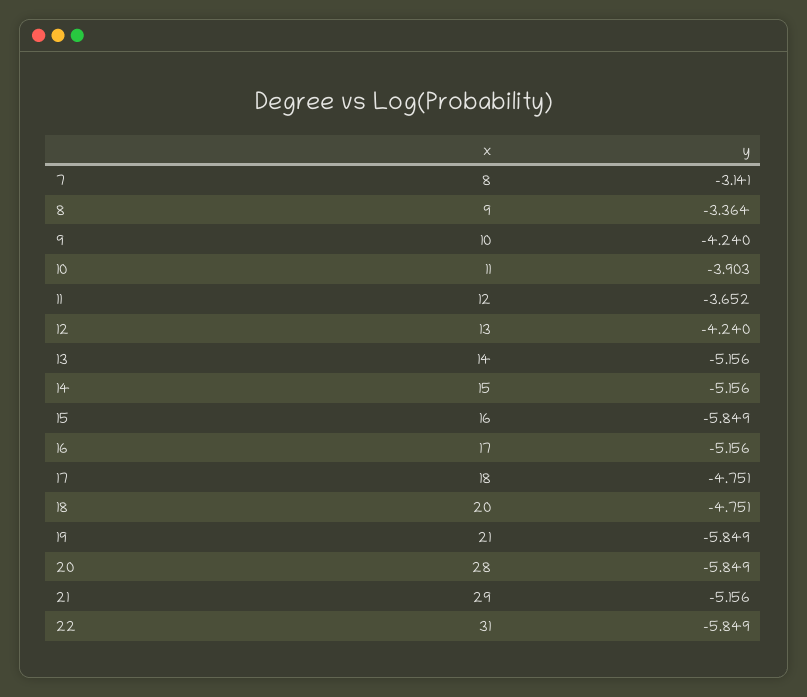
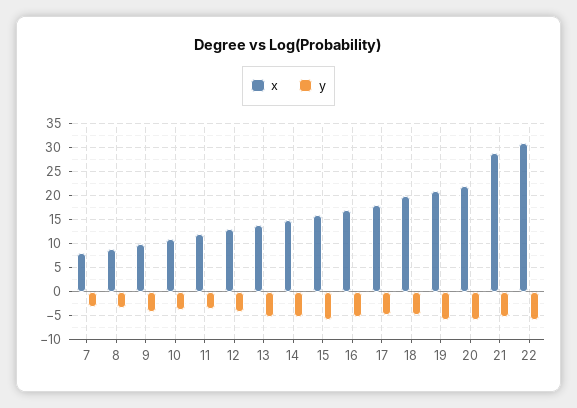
x, 20: 28 -> 22.5

